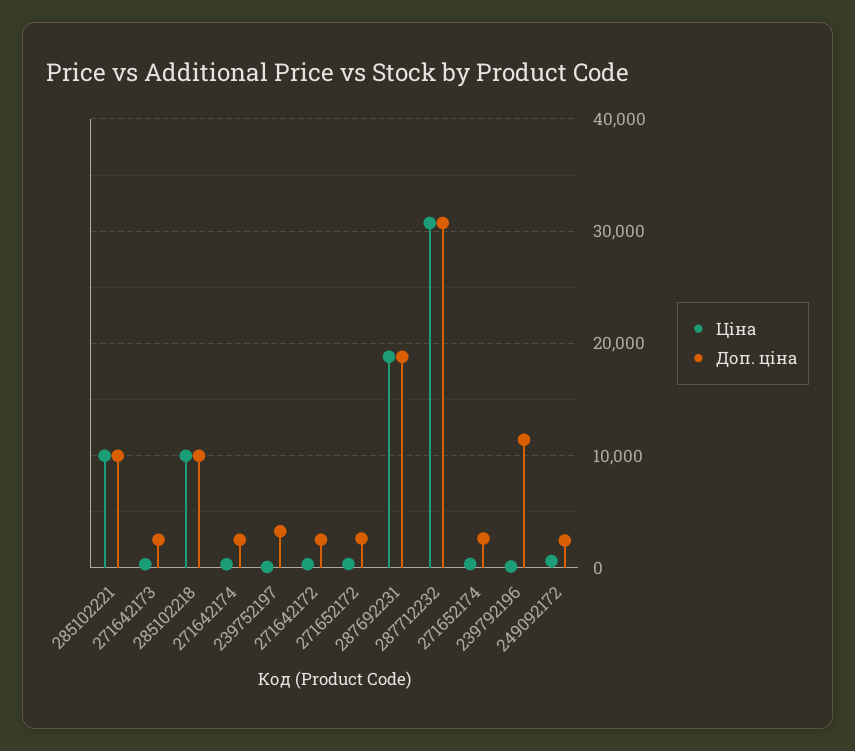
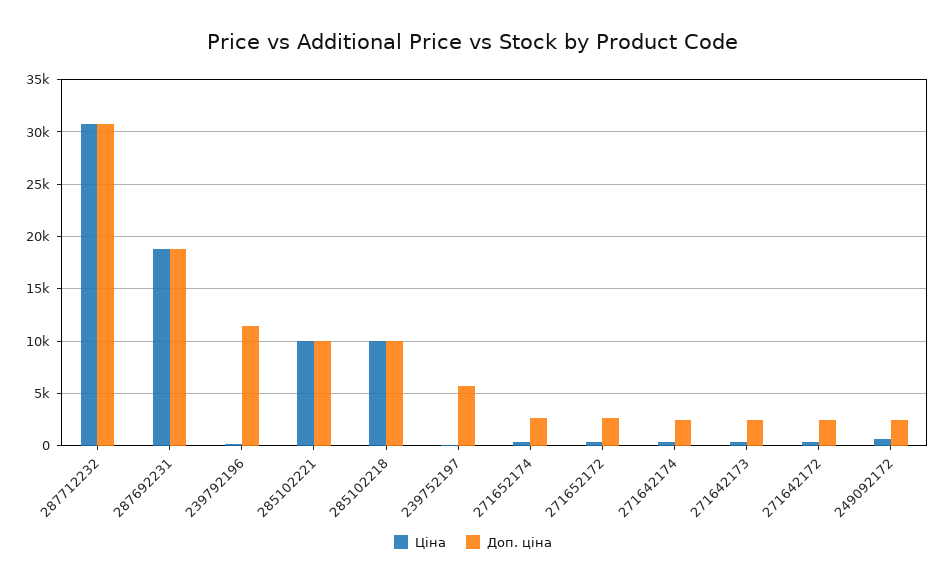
Доп. ціна, 239752197: 3000 -> 6000

